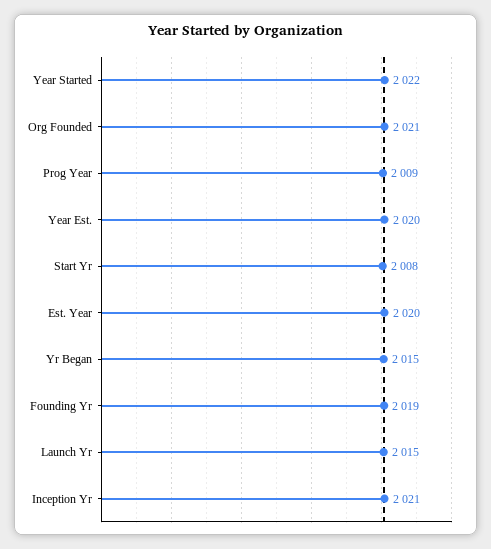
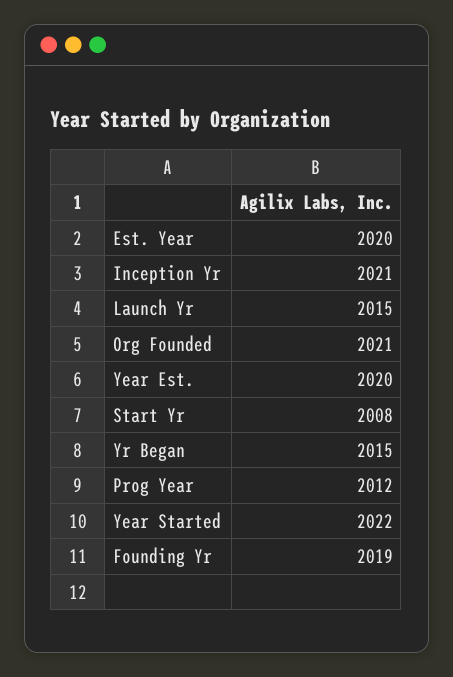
Prog Year: 2009 -> 2012

